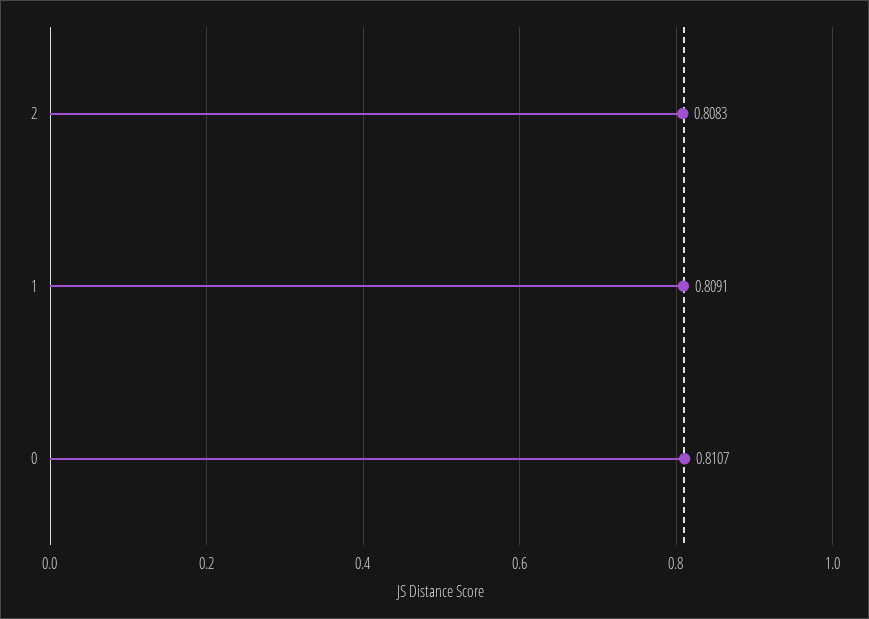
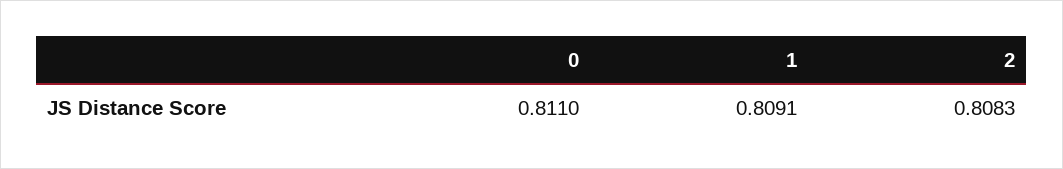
0: 0.8107 -> 0.811

